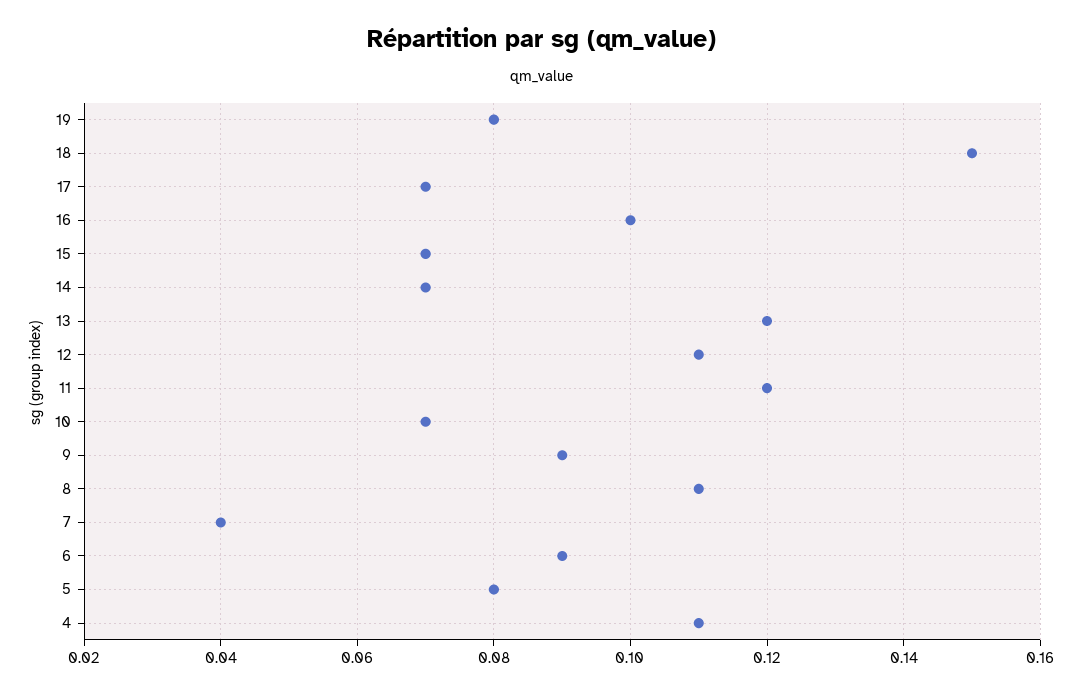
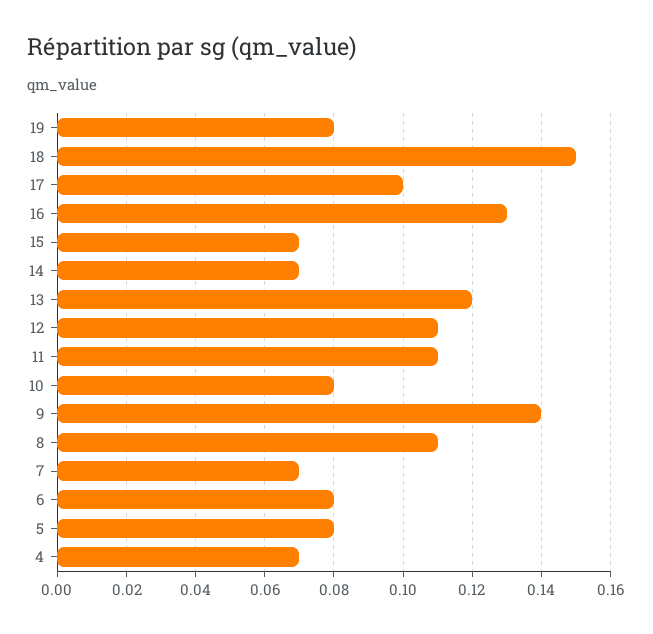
17: 0.07 -> 0.1
16: 0.1 -> 0.13
11: 0.12 -> 0.11
10: 0.07 -> 0.08
9: 0.09 -> 0.14
7: 0.04 -> 0.07
6: 0.09 -> 0.08
4: 0.11 -> 0.07

